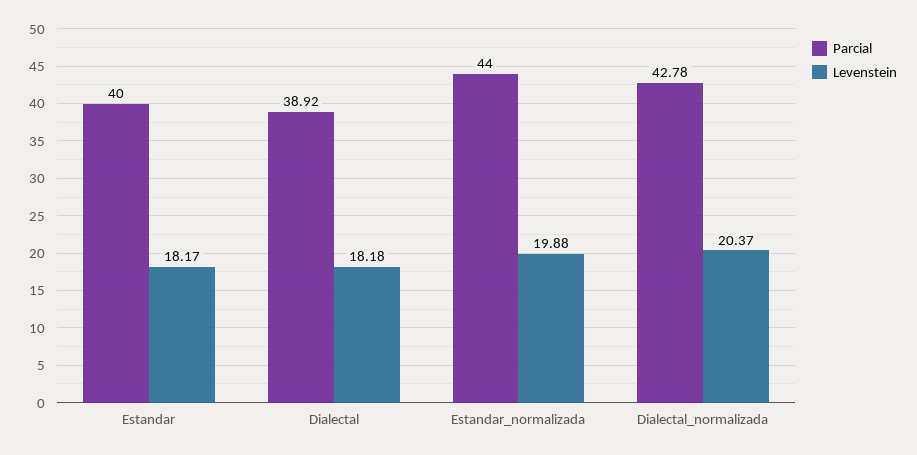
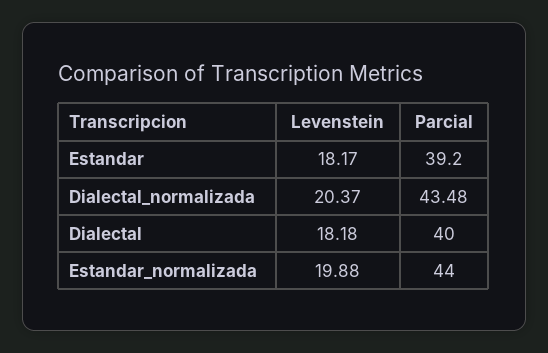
Parcial, Estandar: 40 -> 39.2
Parcial, Dialectal: 38.92 -> 40
Parcial, Dialectal_normalizada: 42.78 -> 43.48

